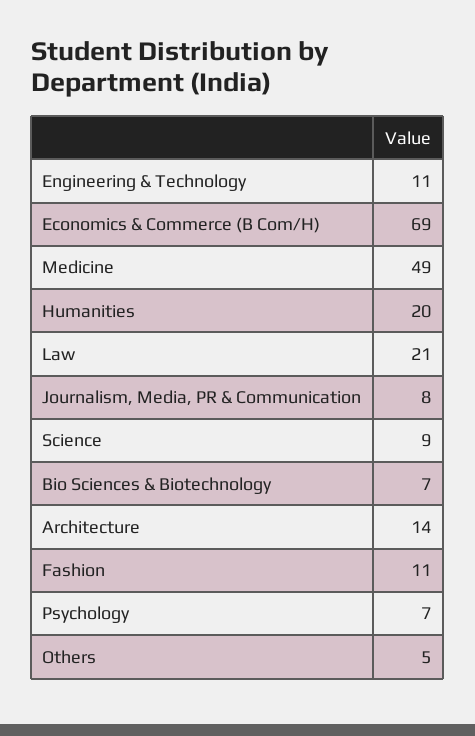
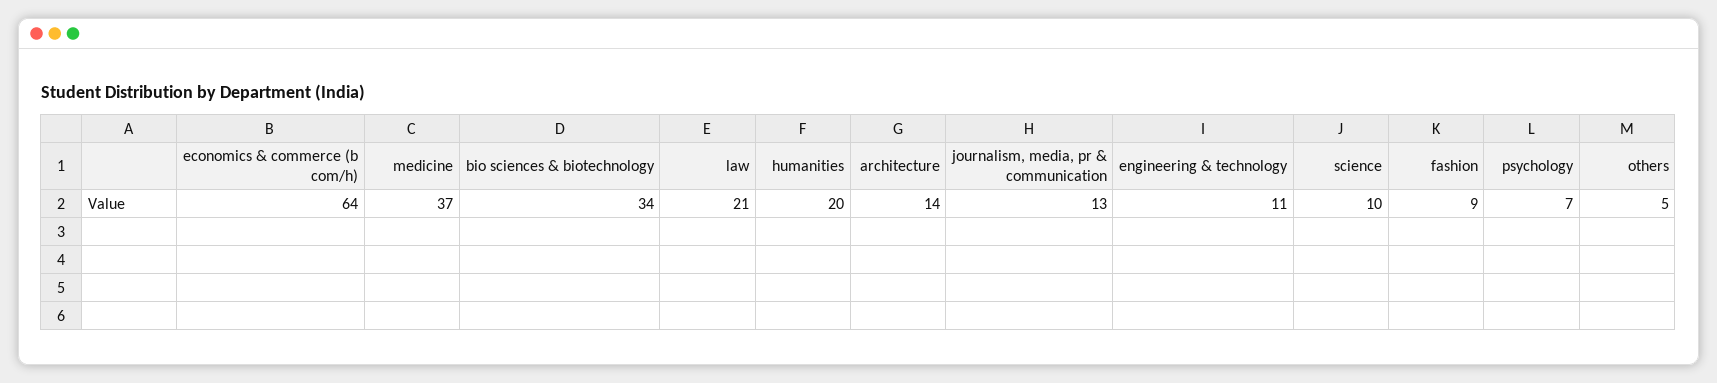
Economics & Commerce (B Com/H): 69 -> 64
Medicine: 49 -> 37
Journalism, Media, PR & Communication: 8 -> 13
Science: 9 -> 10
Bio Sciences & Biotechnology: 7 -> 34
Fashion: 11 -> 9

